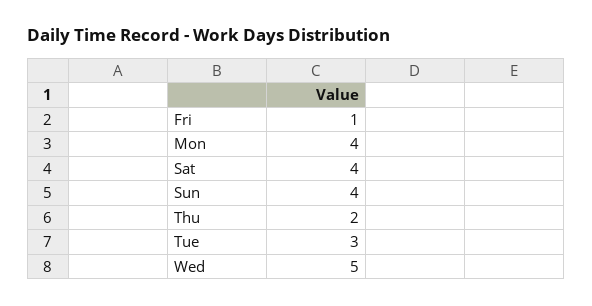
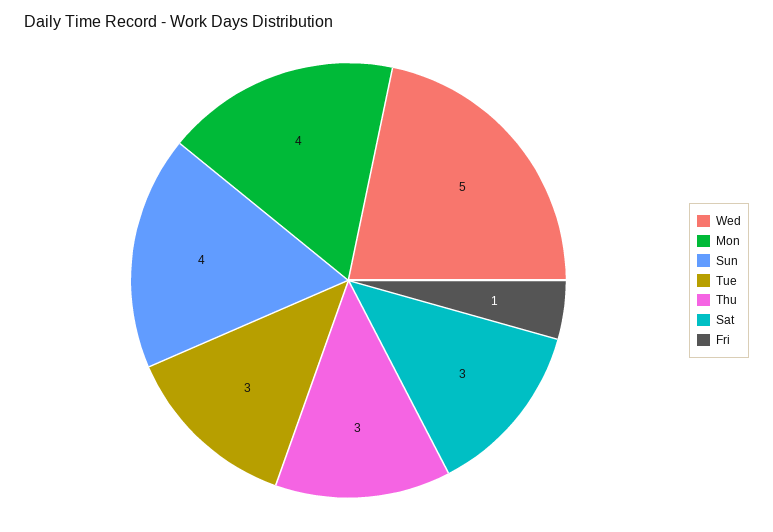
Sat: 4 -> 3
Thu: 2 -> 3

